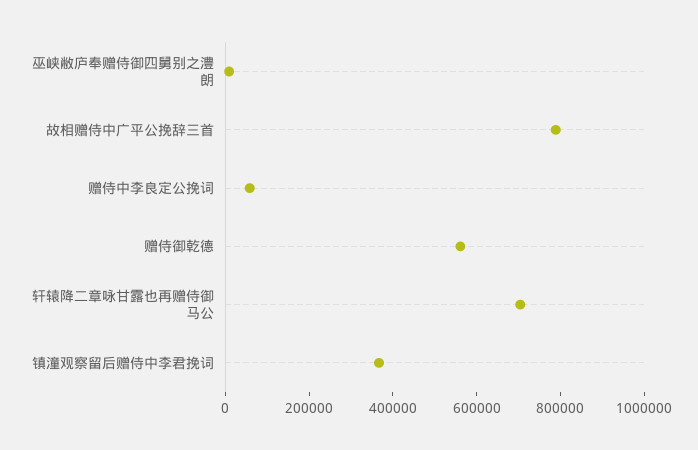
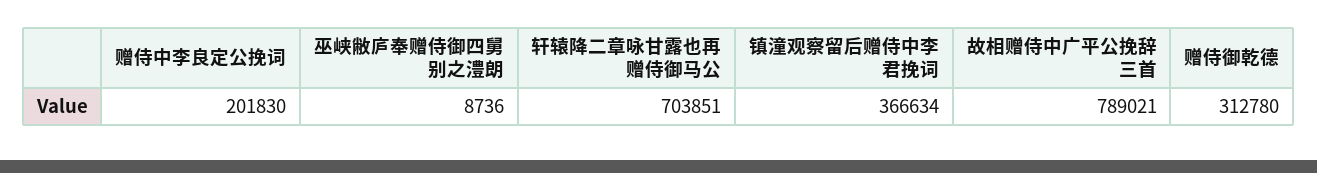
赠侍中李良定公挽词: 50000 -> 201830
赠侍御乾德: 550000 -> 312780

